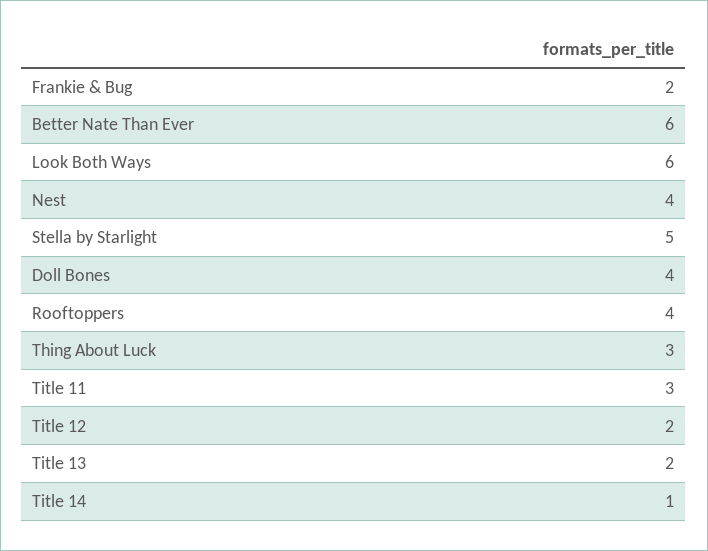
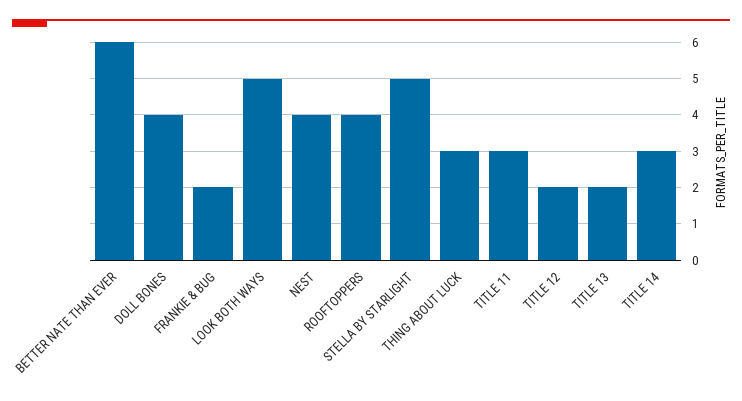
Look Both Ways: 6 -> 5
Title 14: 1 -> 3

